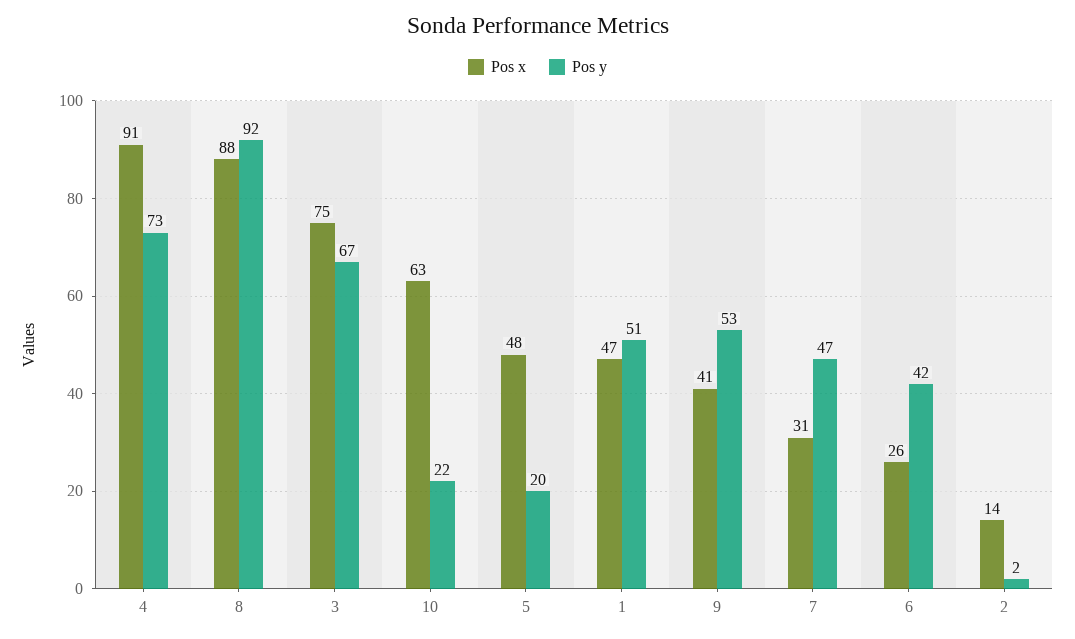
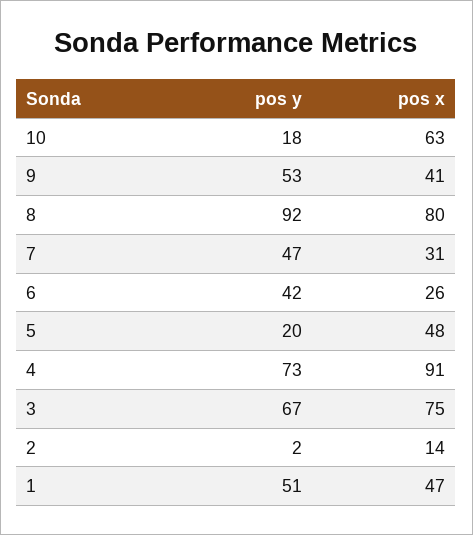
Pos x, 8: 88 -> 80
Pos y, 10: 22 -> 18

